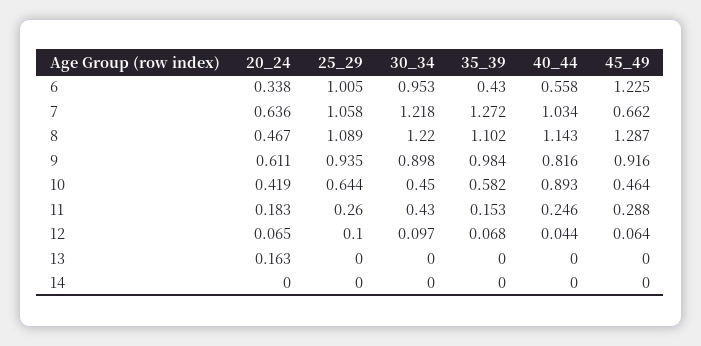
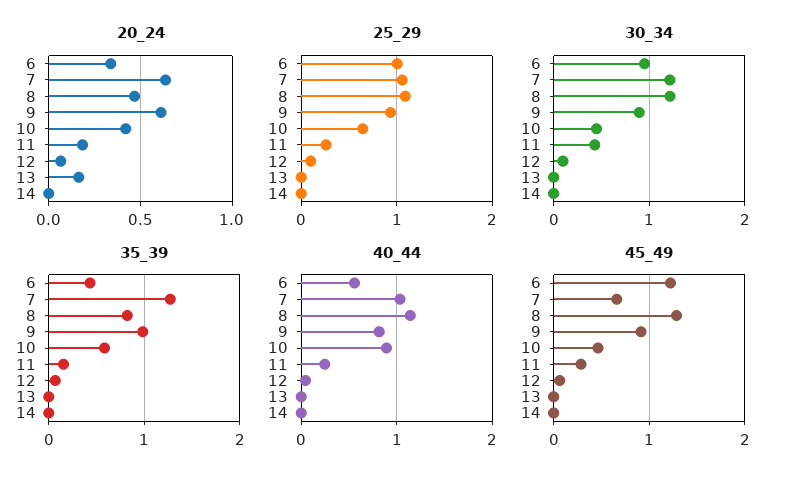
35_39, 8: 1.102 -> 0.8

